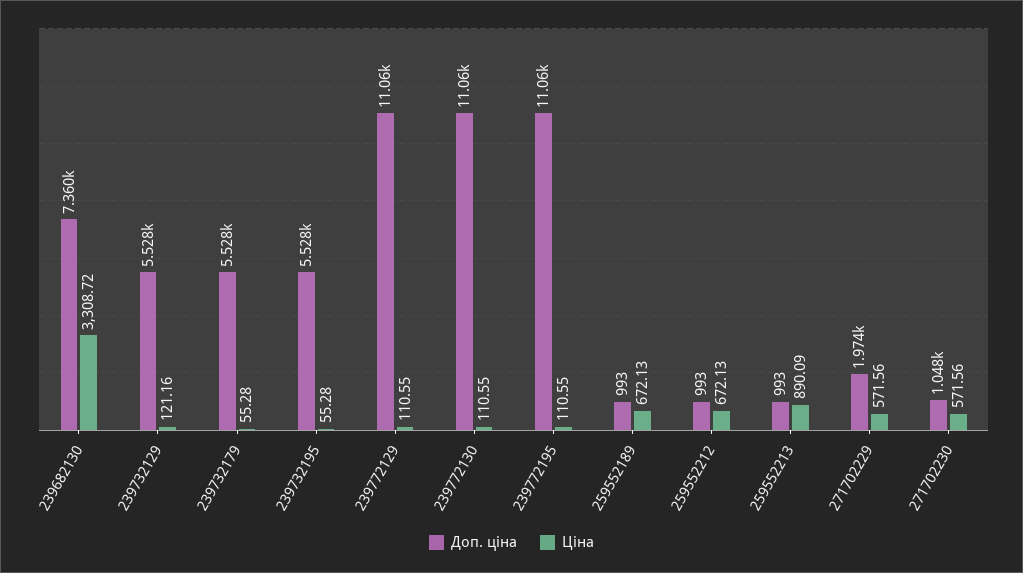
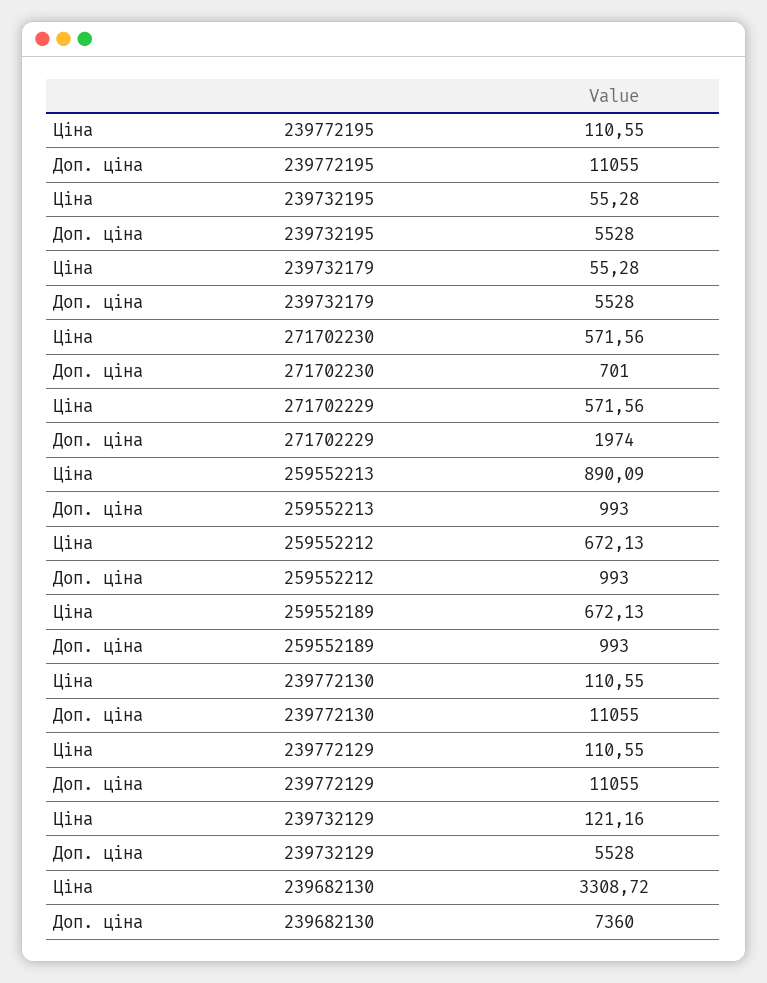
Доп. ціна, 271702230: 1048 -> 701

